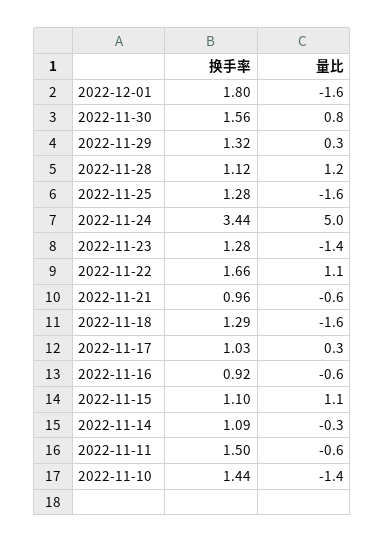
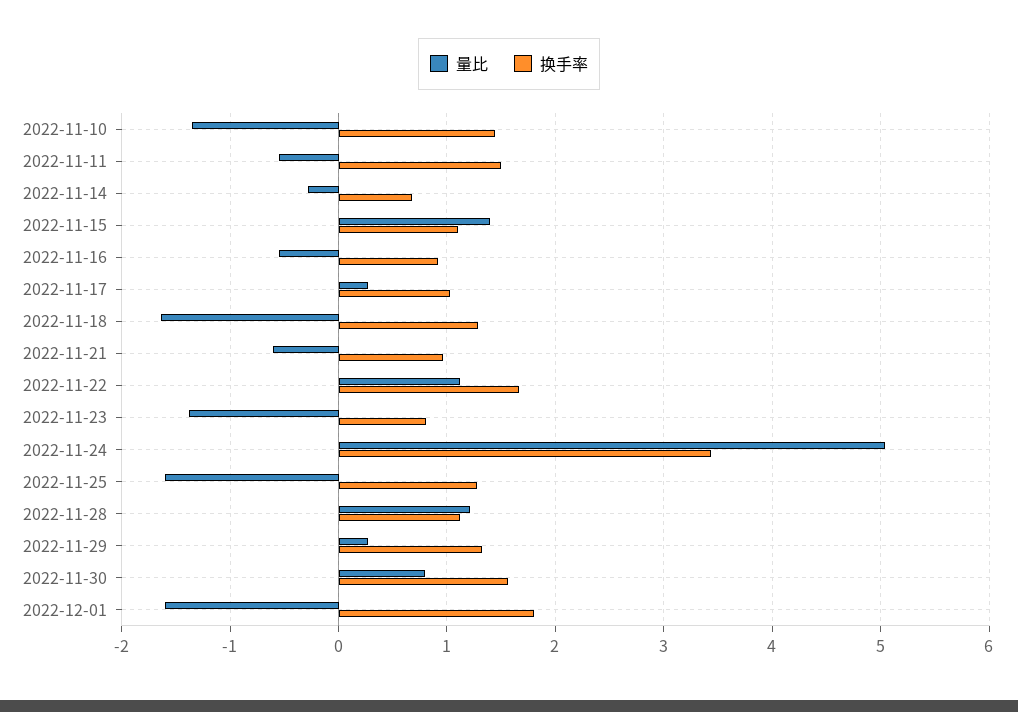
换手率, 2022-11-23: 1.28 -> 0.8
量比, 2022-11-15: 1.1 -> 1.4
换手率, 2022-11-14: 1.09 -> 0.7

